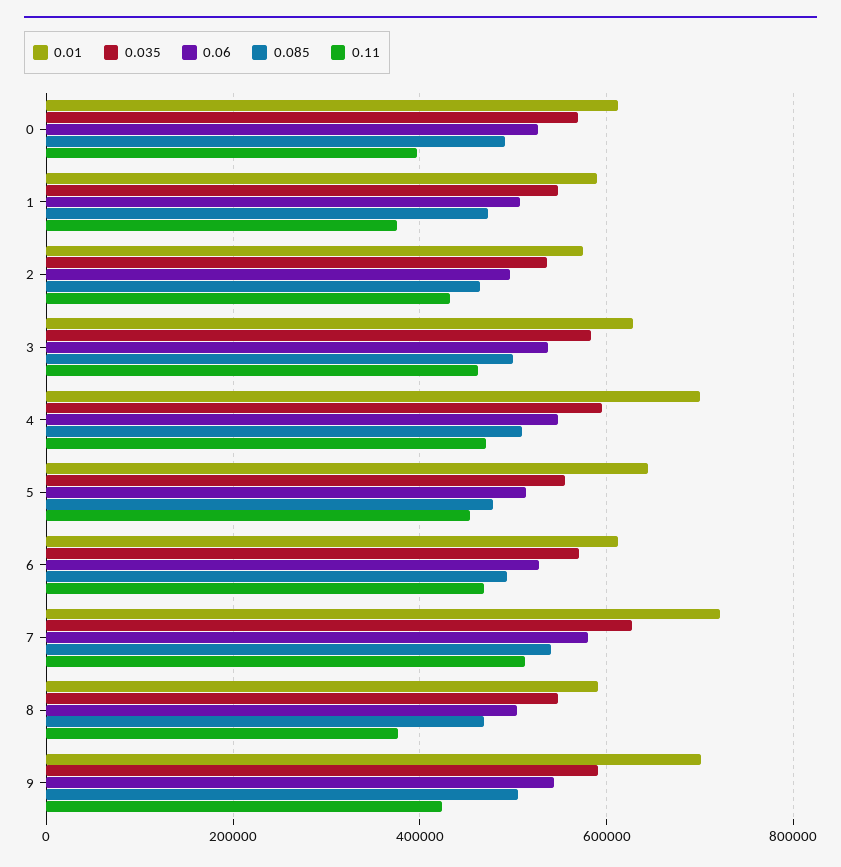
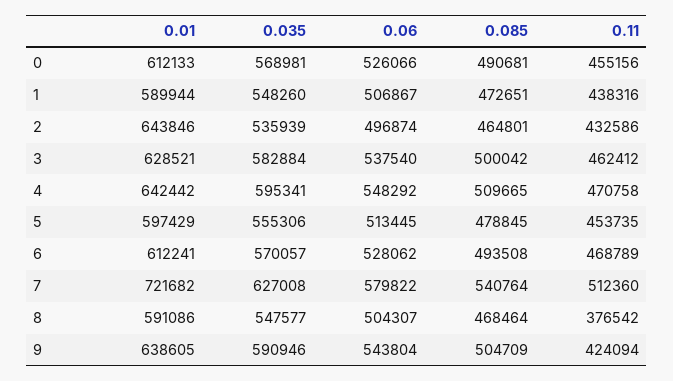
0.11, 0: 400000 -> 455156
0.11, 1: 380000 -> 438316
0.01, 2: 580000 -> 643846
0.01, 4: 700000 -> 642442
0.01, 5: 640000 -> 597429
0.01, 9: 700000 -> 638605

